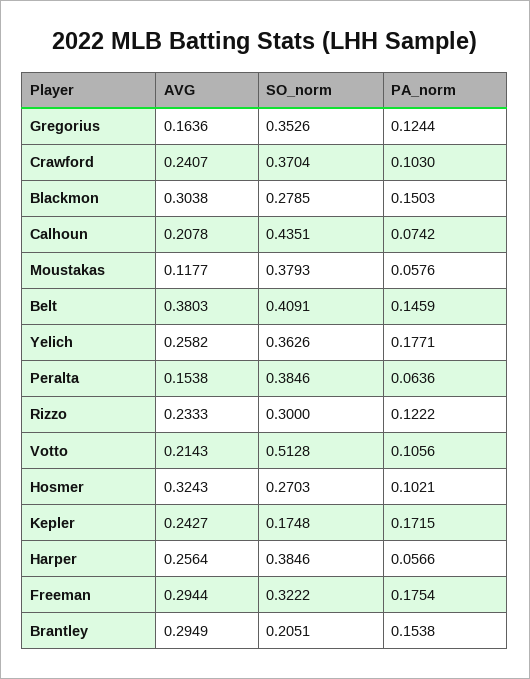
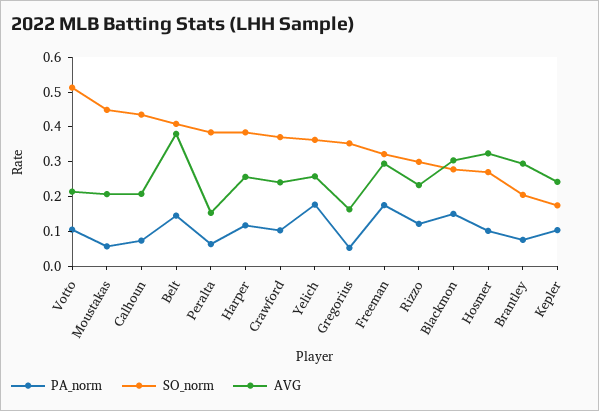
PA_norm, Gregorius: 0.1244 -> 0.05
AVG, Moustakas: 0.1177 -> 0.2
SO_norm, Moustakas: 0.3793 -> 0.45
PA_norm, Kepler: 0.1715 -> 0.1
PA_norm, Harper: 0.0566 -> 0.125
PA_norm, Brantley: 0.1538 -> 0.075

